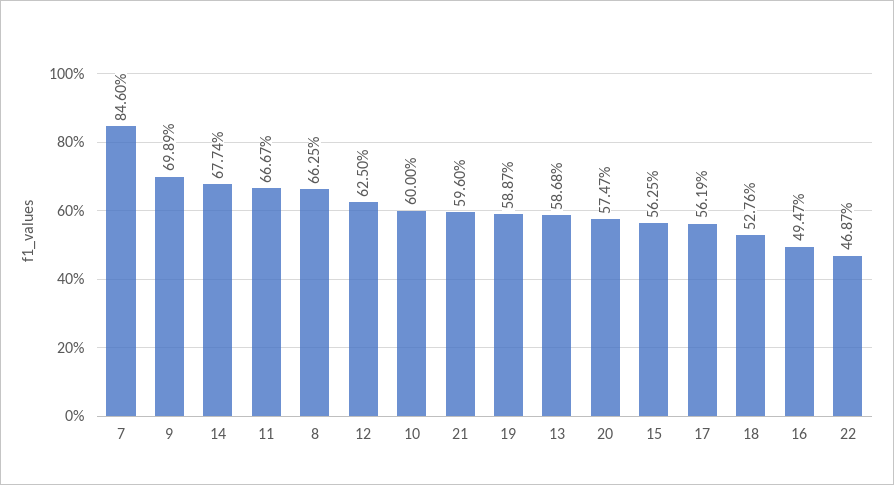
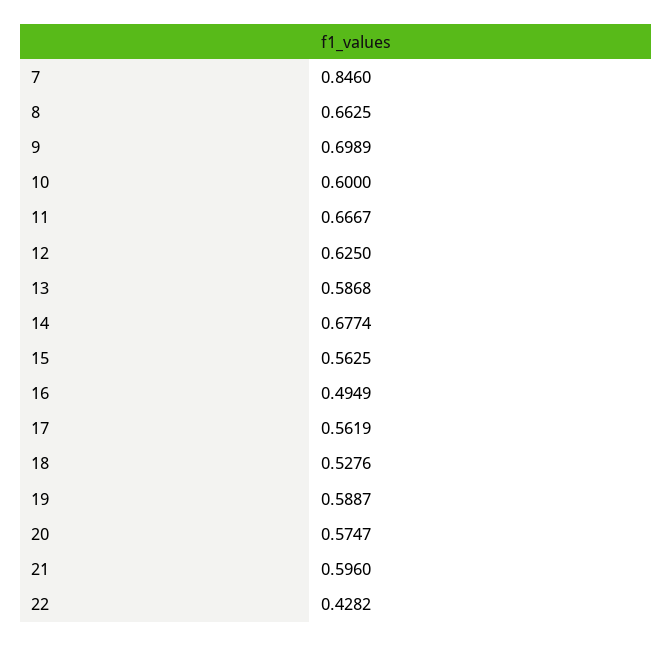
16: 0.4947 -> 0.4949
22: 0.4687 -> 0.4282

